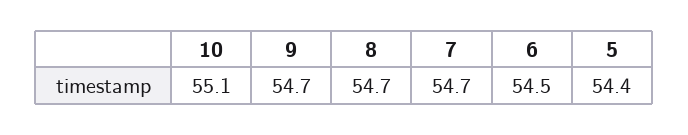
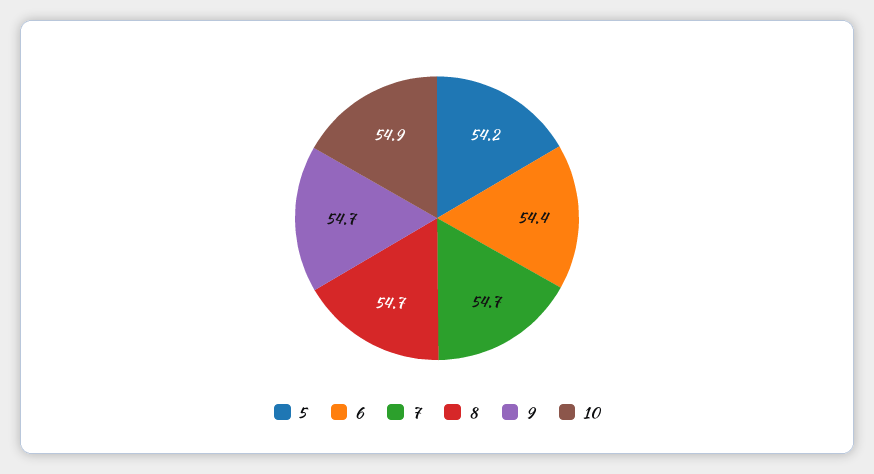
10: 55.1 -> 54.9
6: 54.5 -> 54.4
5: 54.4 -> 54.2

